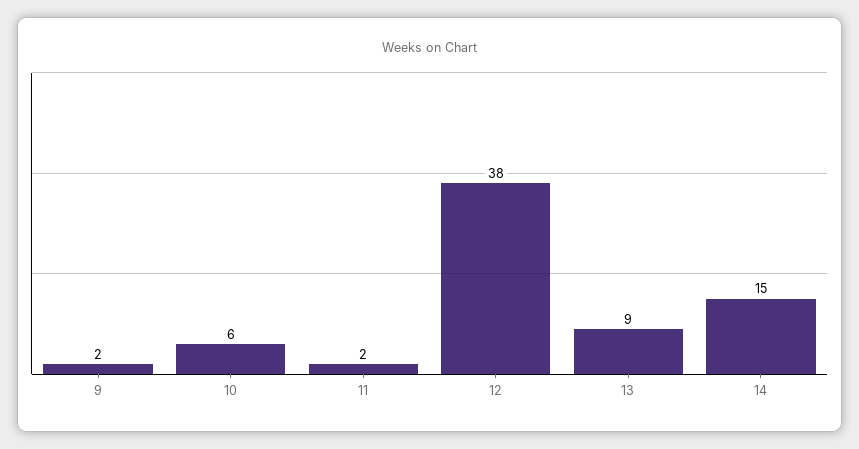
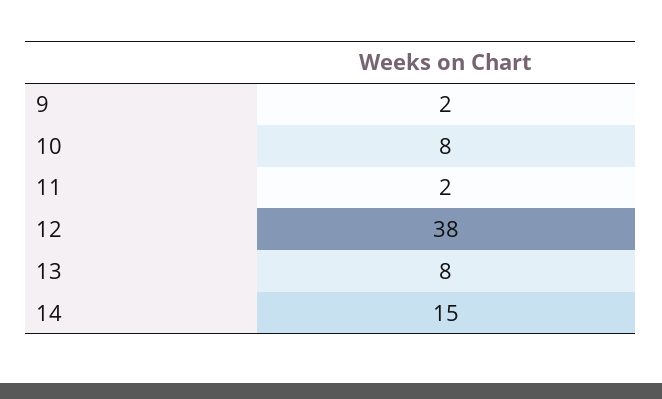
10: 6 -> 8
13: 9 -> 8

